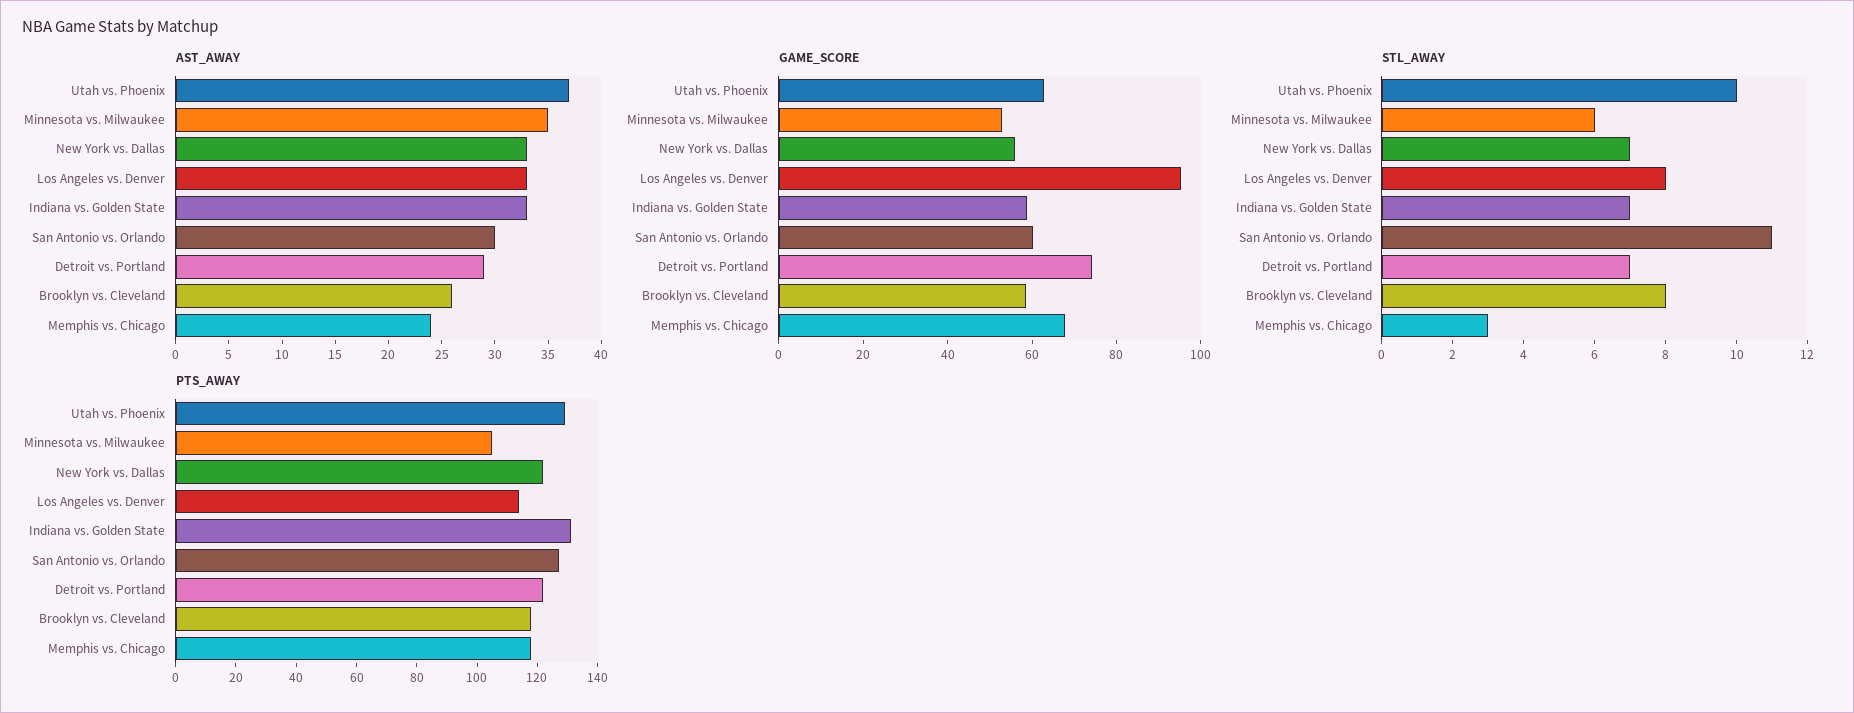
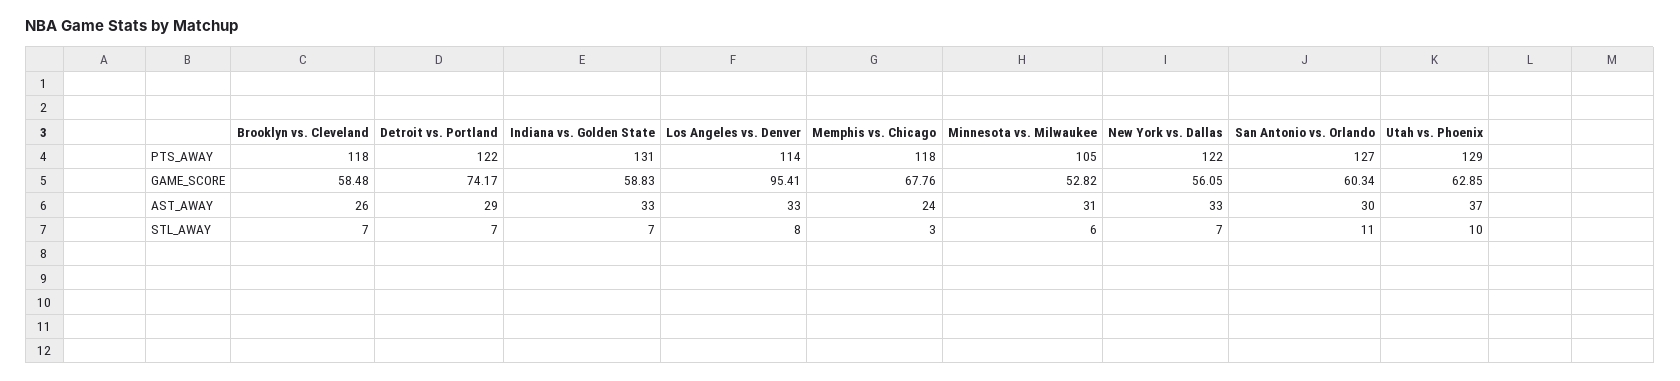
AST_AWAY, Minnesota vs. Milwaukee: 35 -> 31
STL_AWAY, Brooklyn vs. Cleveland: 8 -> 7

